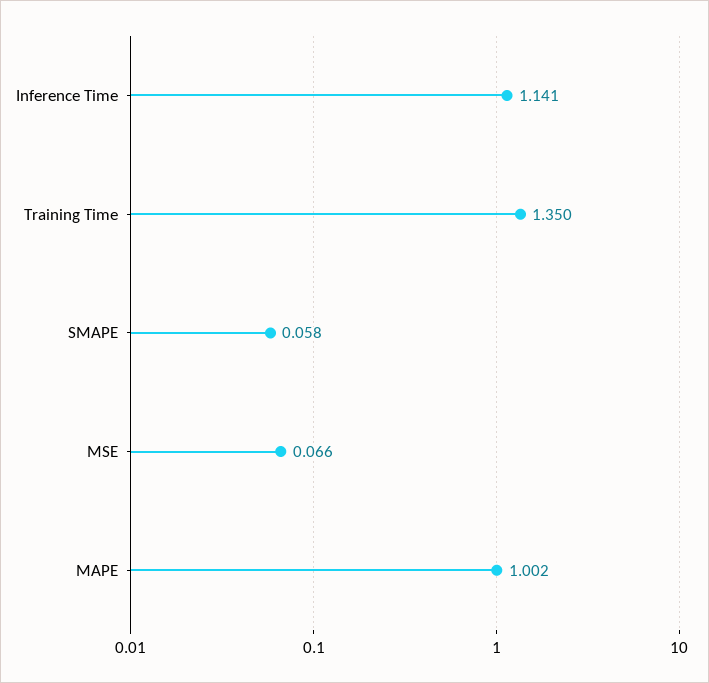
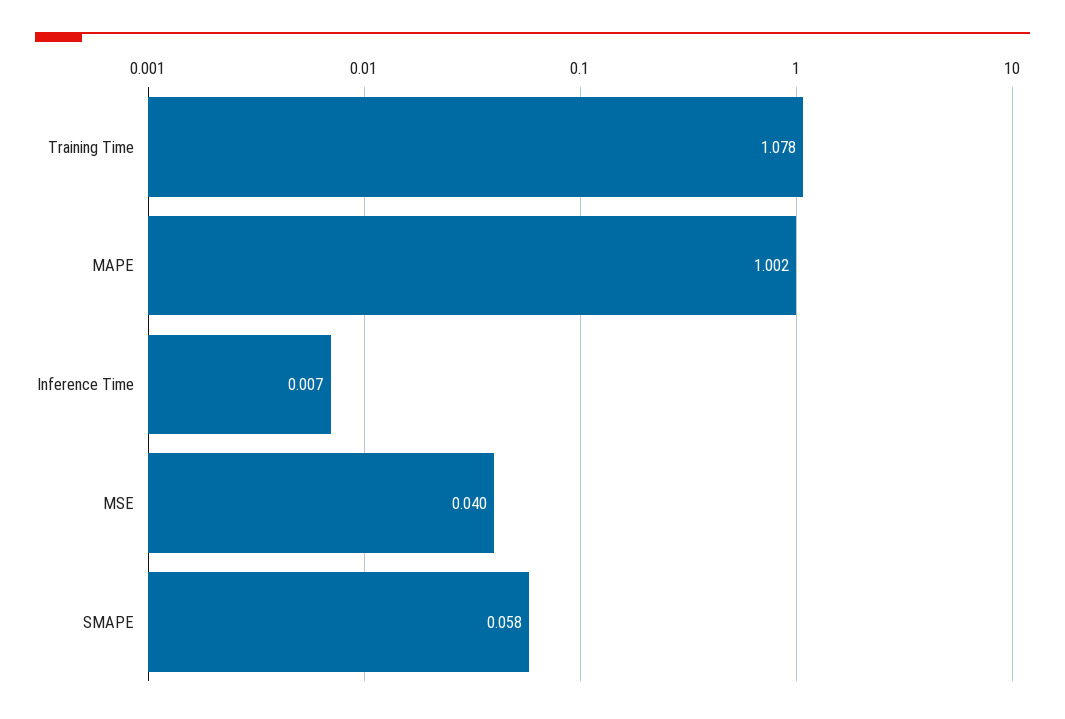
Inference Time: 1.141 -> 0.007
Training Time: 1.35 -> 1.078
MSE: 0.066 -> 0.04

